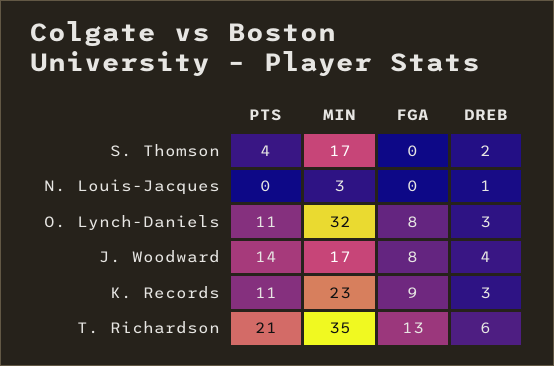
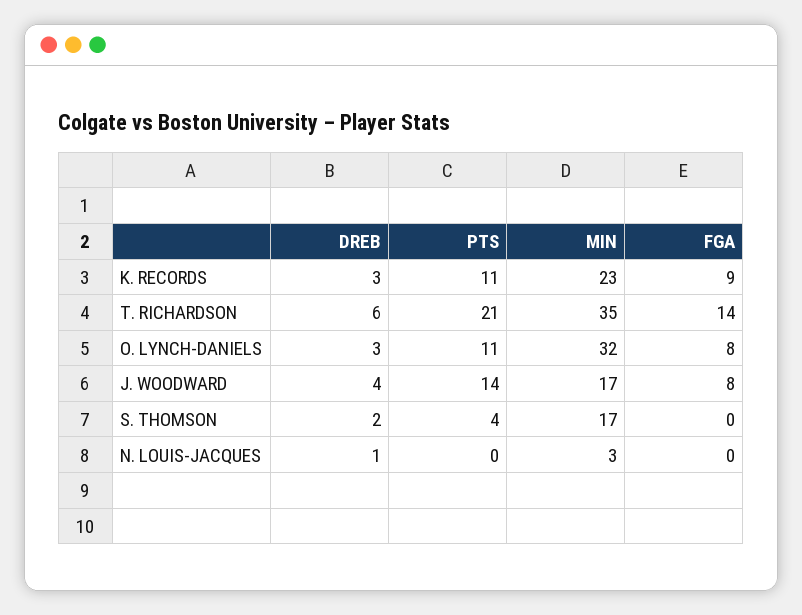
FGA, T. Richardson: 13 -> 14

